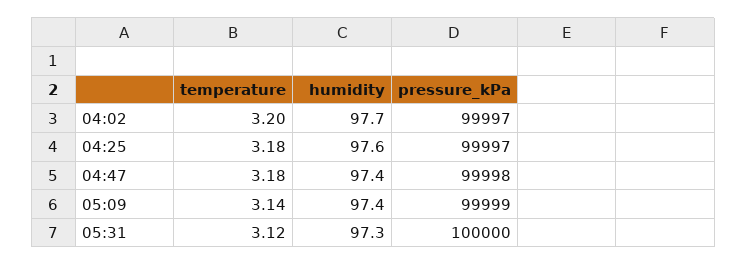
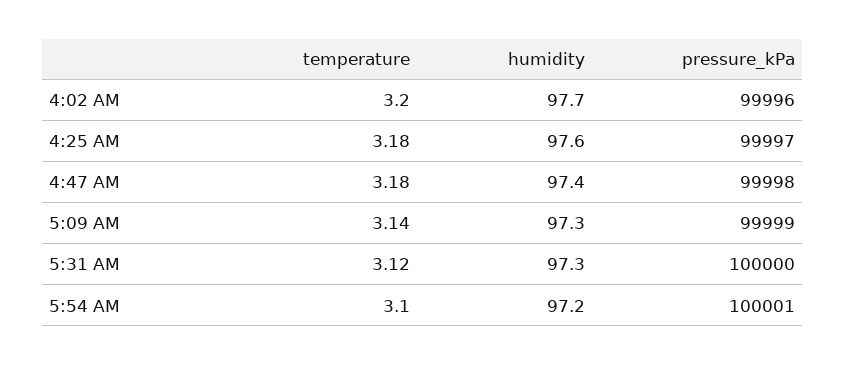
pressure_kPa, 04:02: 99997 -> 99996
humidity, 05:09: 97.4 -> 97.3
temperature, 5:54 AM: none -> 3.1
humidity, 5:54 AM: none -> 97.2
pressure_kPa, 5:54 AM: none -> 100001

